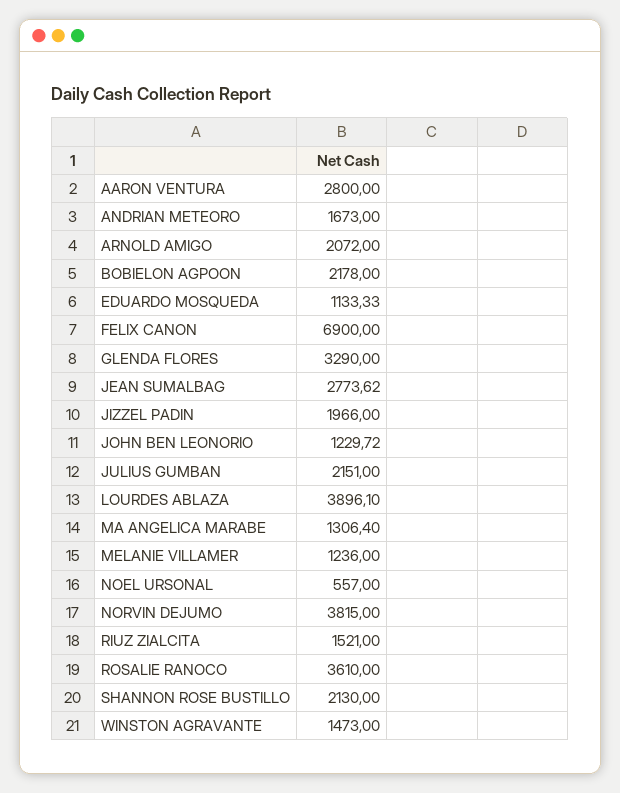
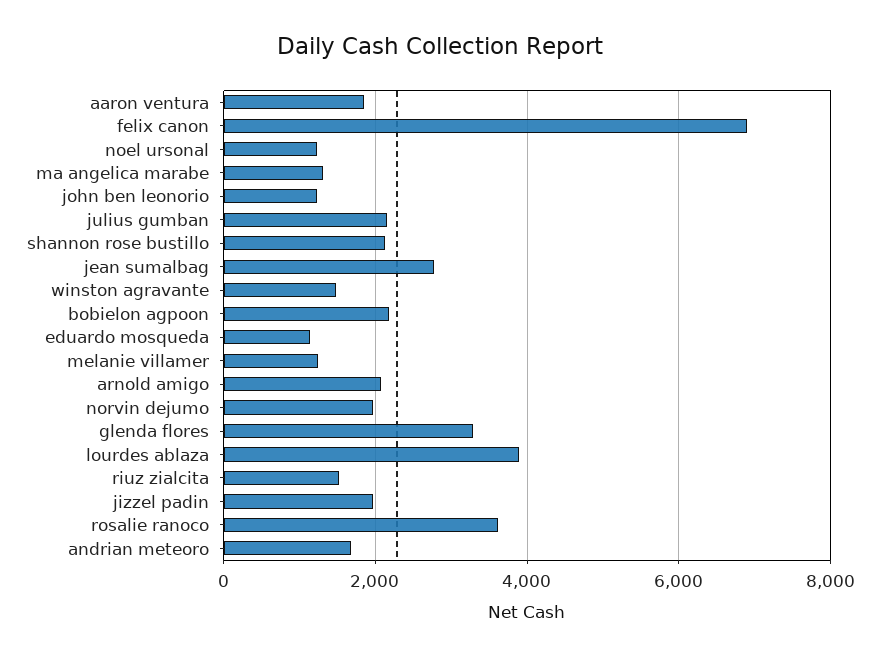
AARON VENTURA: 2800 -> 1800
NOEL URSONAL: 557 -> 1200
NORVIN DEJUMO: 3815 -> 2000

